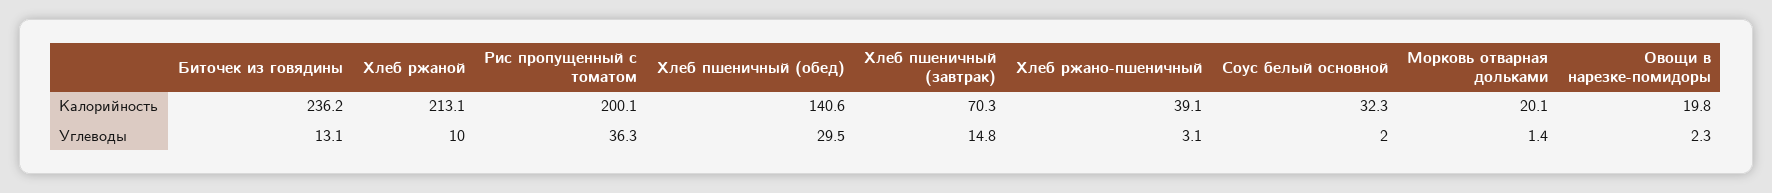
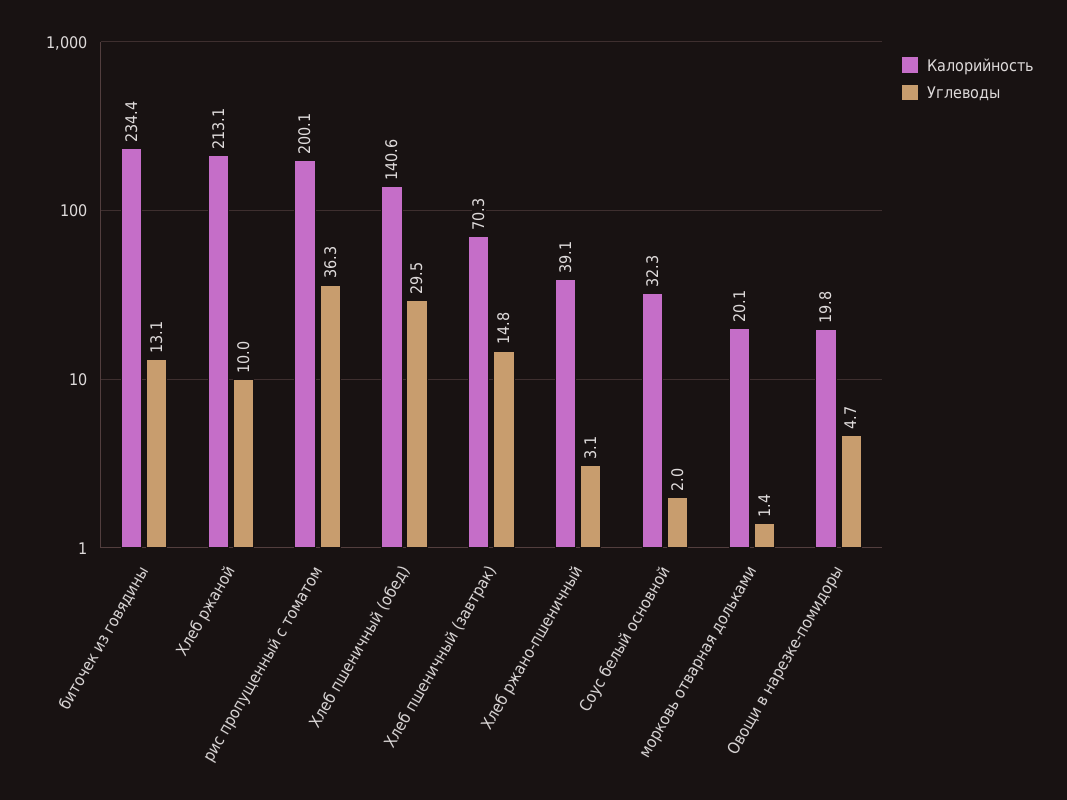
Калорийность, Биточек из говядины: 236.2 -> 234.4
Углеводы, Овощи в нарезке-помидоры: 2.3 -> 4.7

